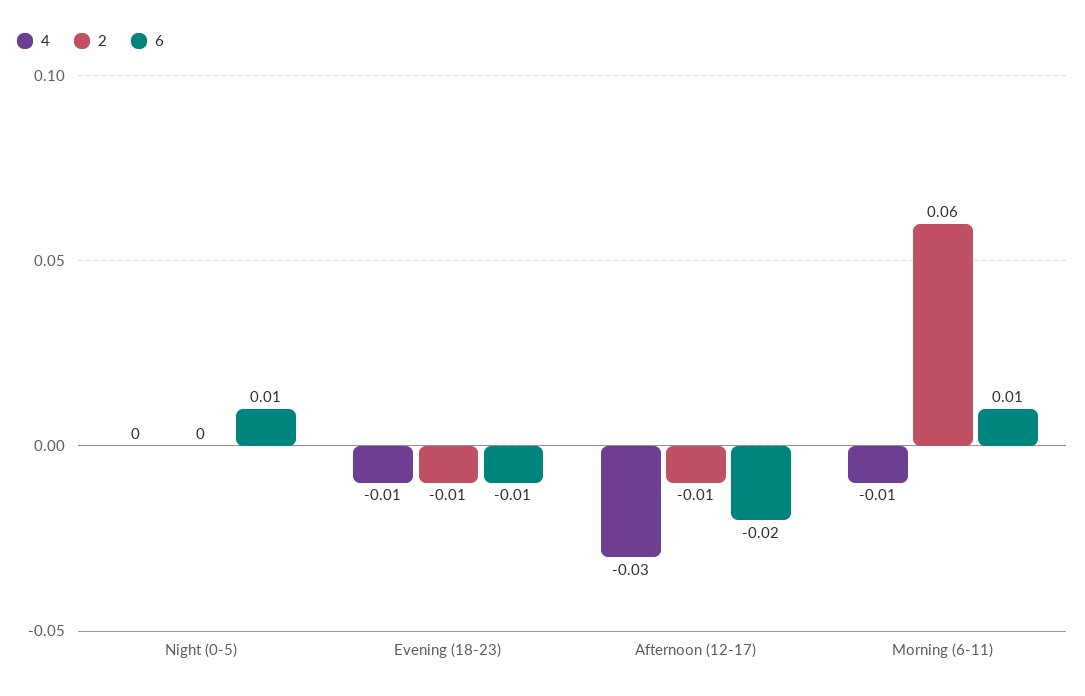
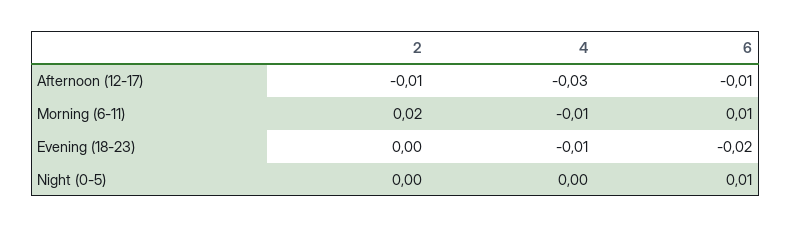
2, Evening (18-23): -0.01 -> 0
6, Evening (18-23): -0.01 -> -0.02
6, Afternoon (12-17): -0.02 -> -0.01
2, Morning (6-11): 0.06 -> 0.02

